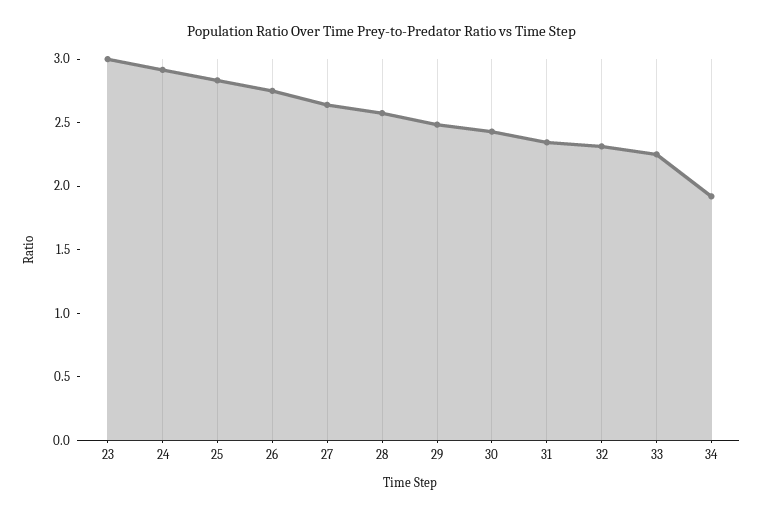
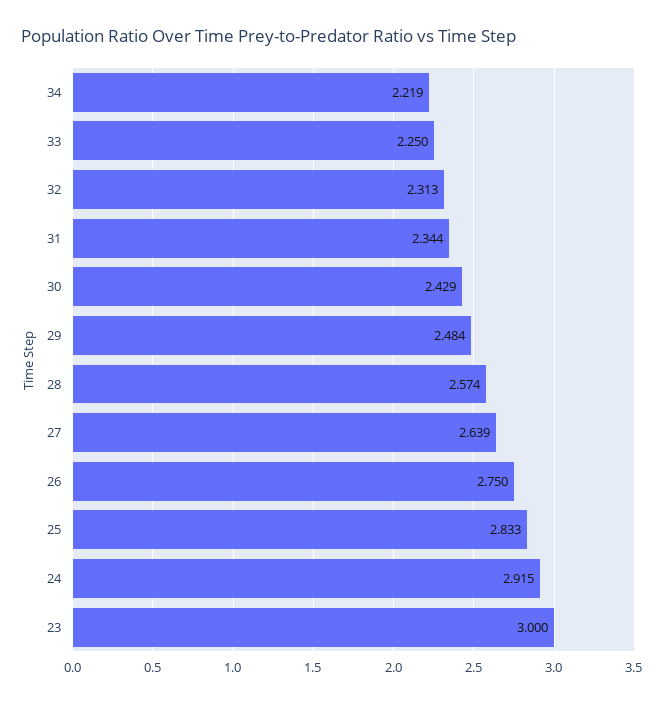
34: 1.9 -> 2.219

